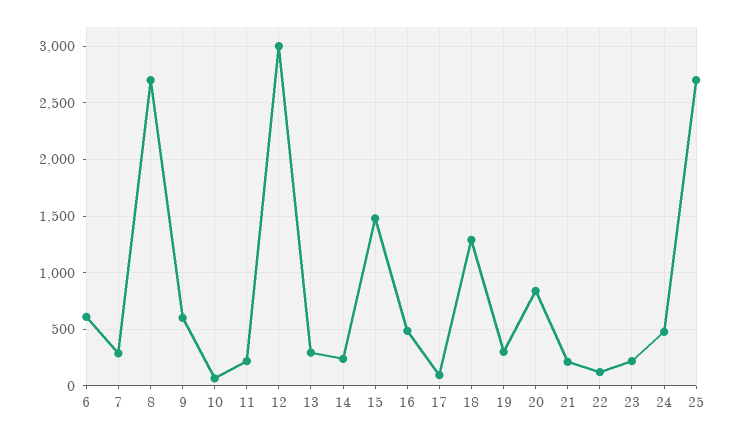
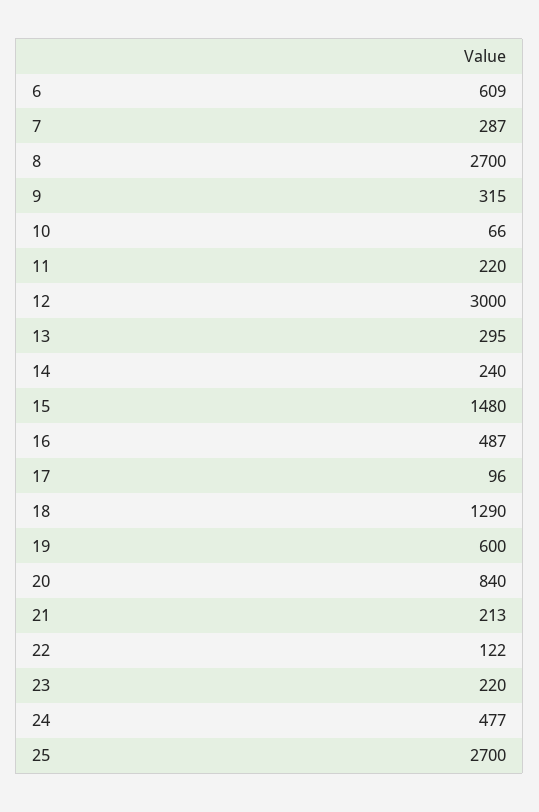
9: 600 -> 315
19: 300 -> 600

